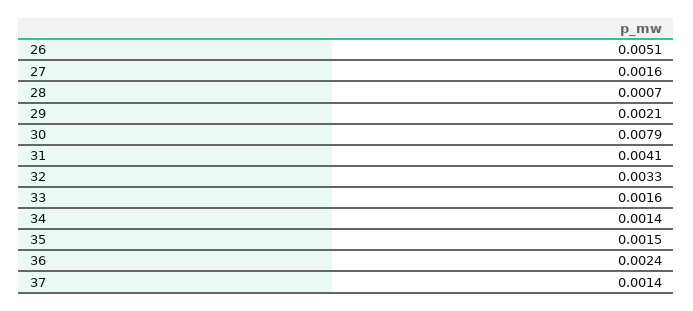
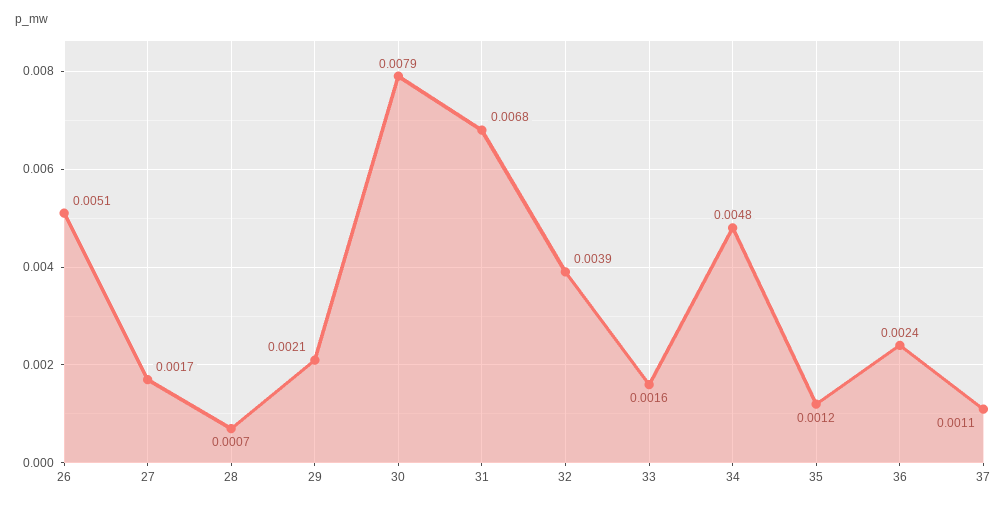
27: 0.0016 -> 0.0017
31: 0.0041 -> 0.0068
32: 0.0033 -> 0.0039
34: 0.0014 -> 0.0048
35: 0.0015 -> 0.0012
37: 0.0014 -> 0.0011

